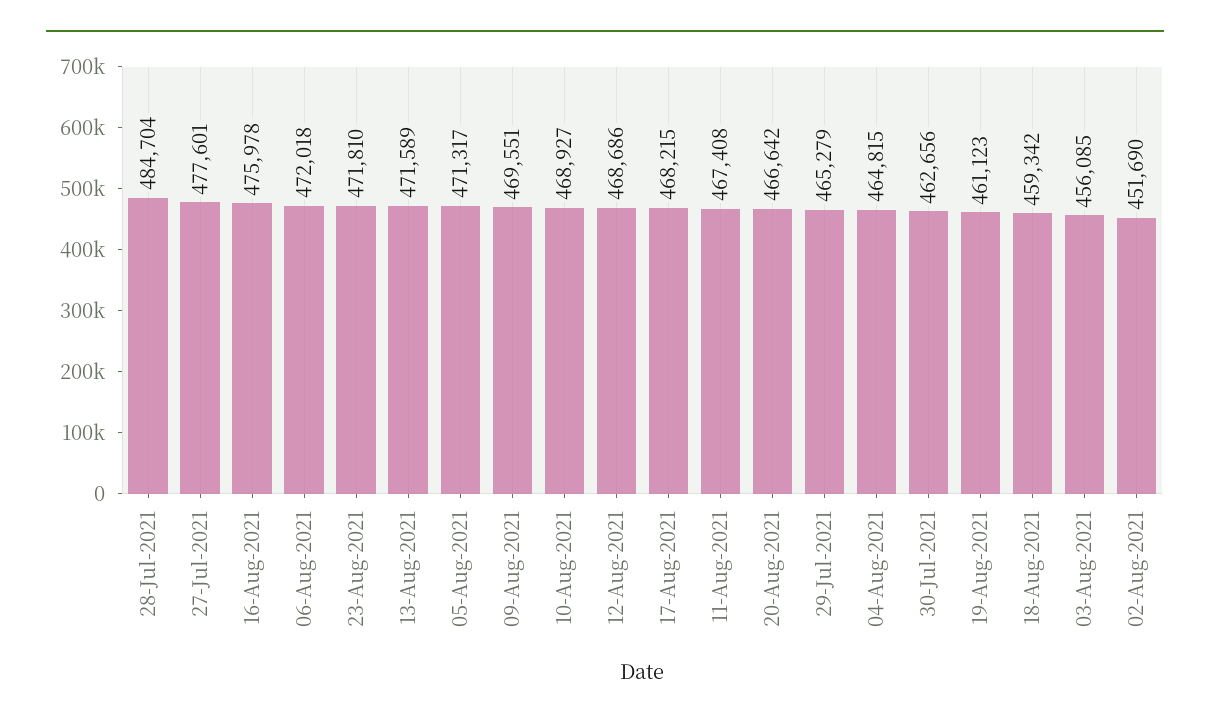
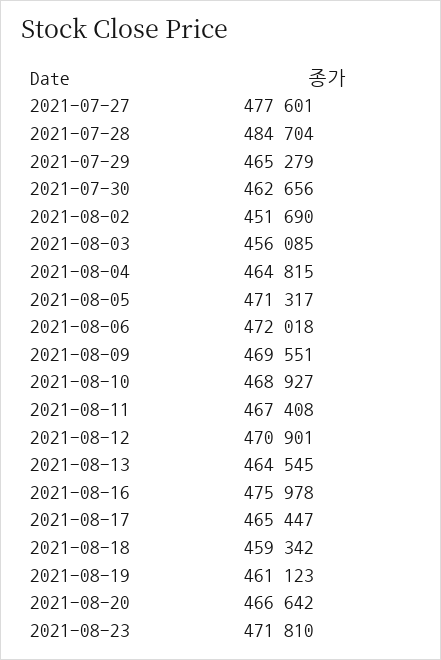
13-Aug-2021: 471589 -> 464545
12-Aug-2021: 468686 -> 470901
17-Aug-2021: 468215 -> 465447

